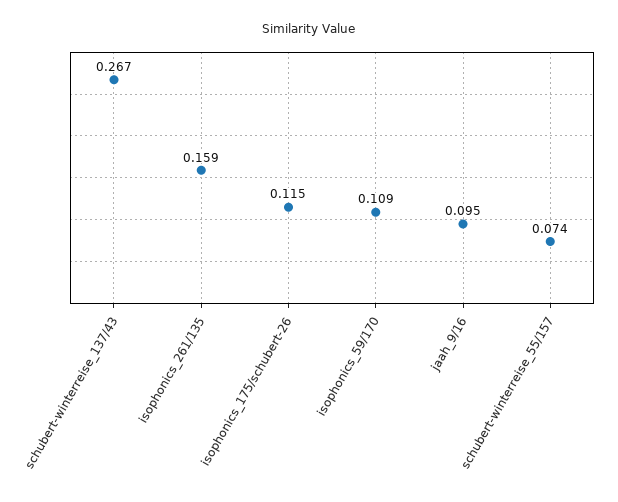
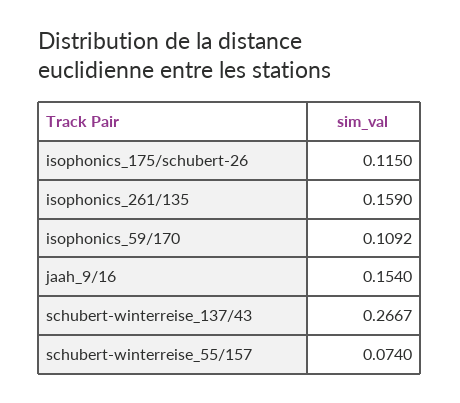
jaah_9/16: 0.095 -> 0.154

